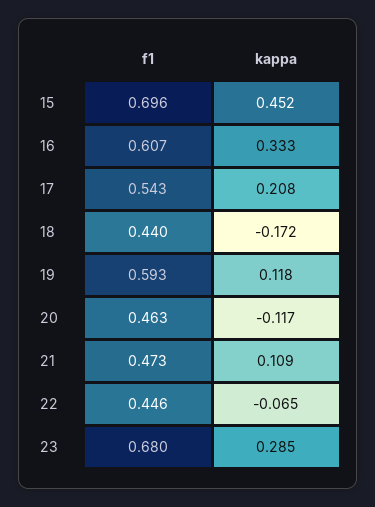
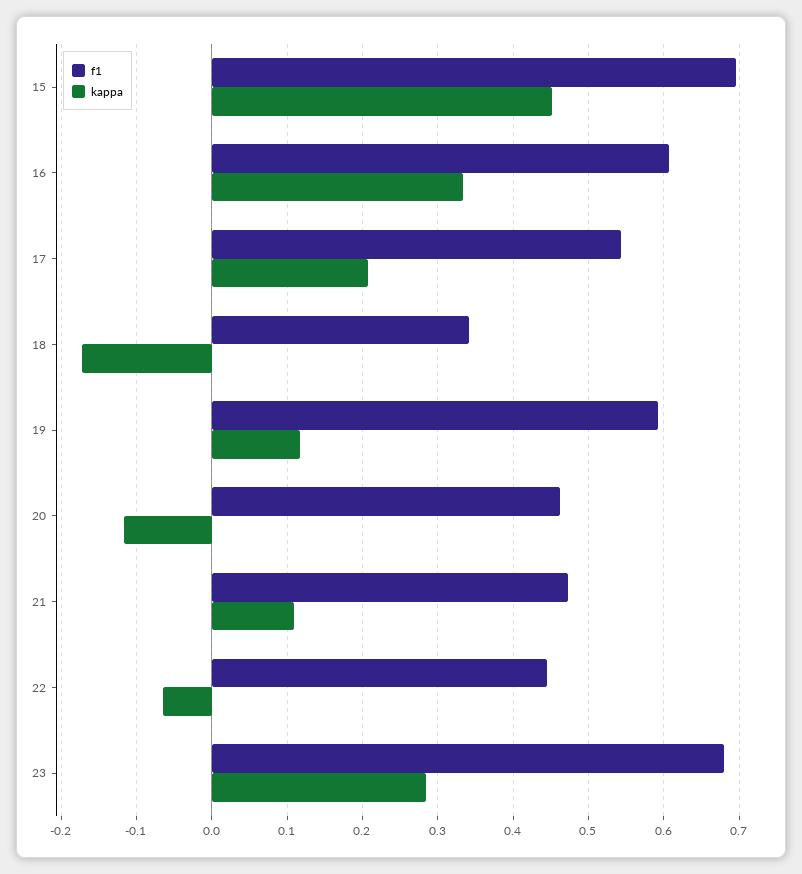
f1, 18: 0.44 -> 0.34

